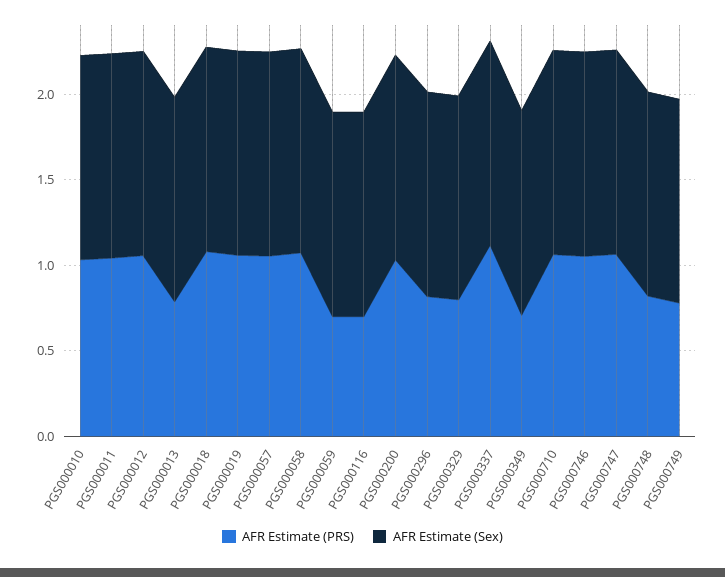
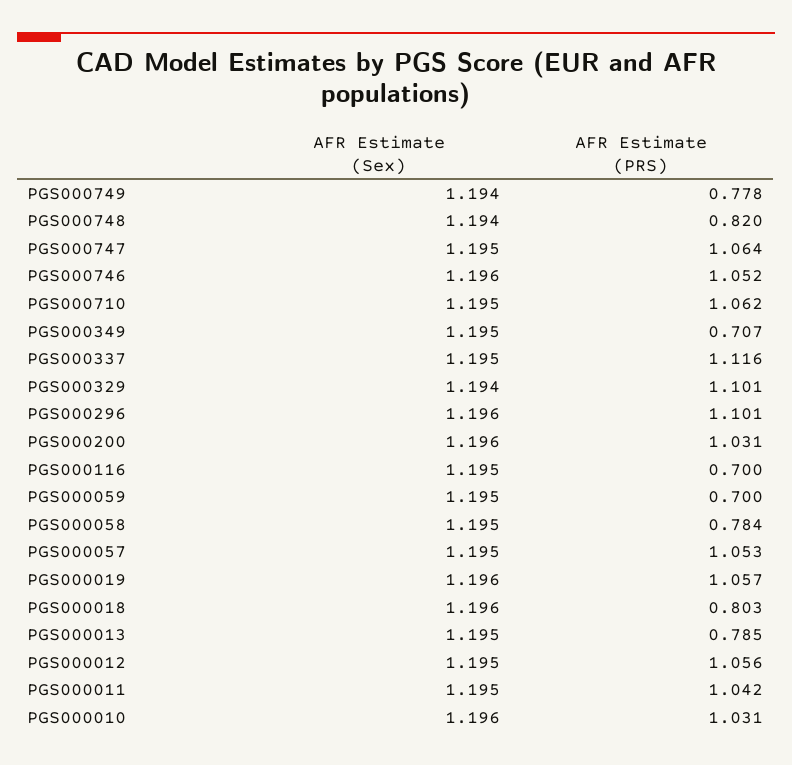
AFR Estimate (PRS), PGS000018: 1.1 -> 0.803
AFR Estimate (PRS), PGS000058: 1.1 -> 0.784
AFR Estimate (PRS), PGS000296: 0.8 -> 1.101
AFR Estimate (PRS), PGS000329: 0.8 -> 1.101

